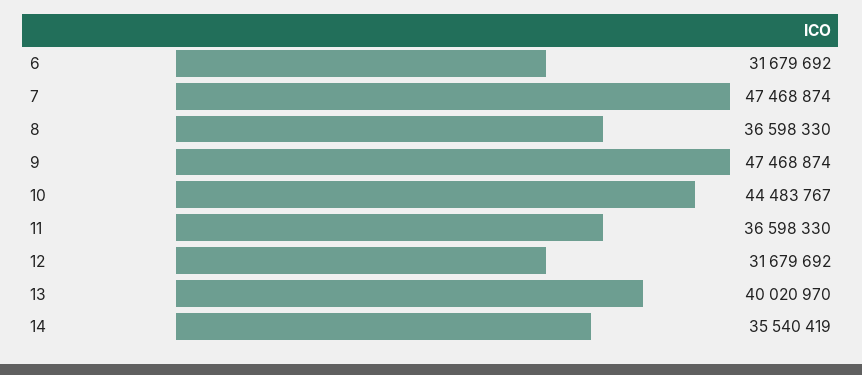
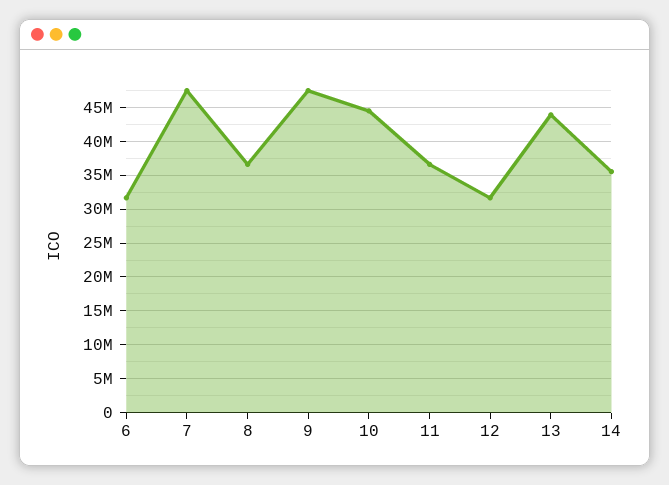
13: 40020970 -> 44000000

